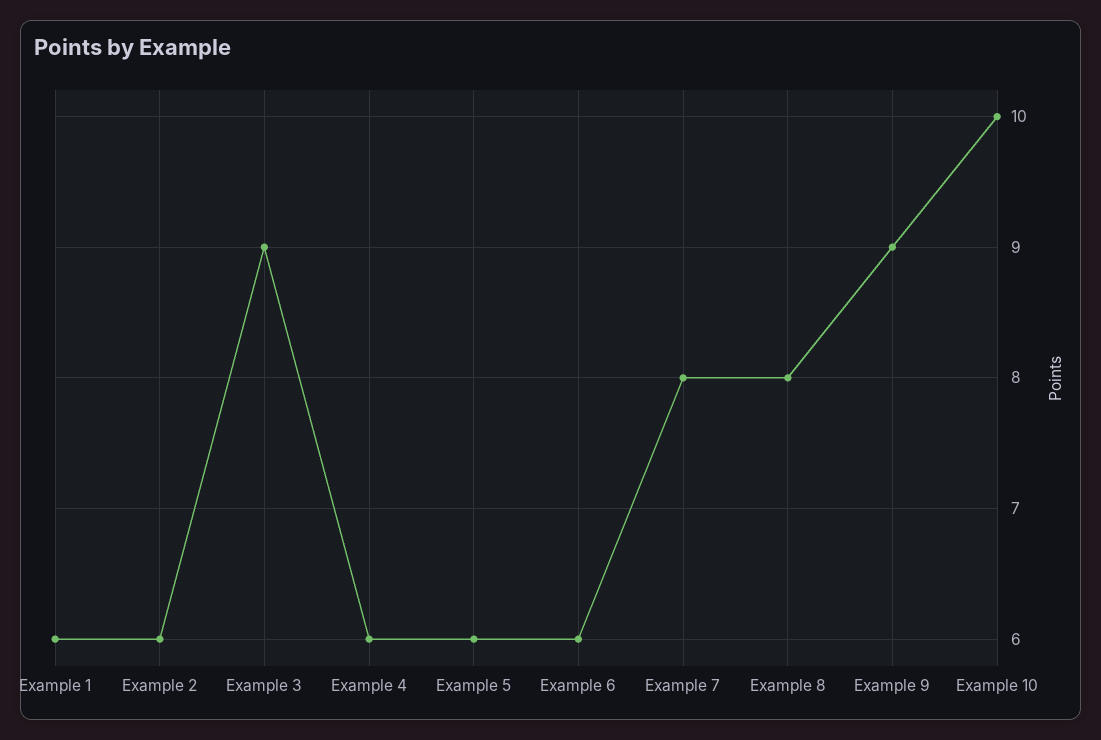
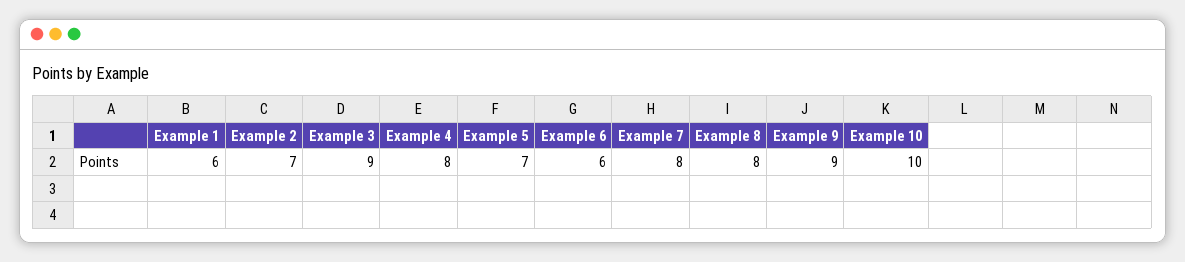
Example 2: 6 -> 7
Example 4: 6 -> 8
Example 5: 6 -> 7

